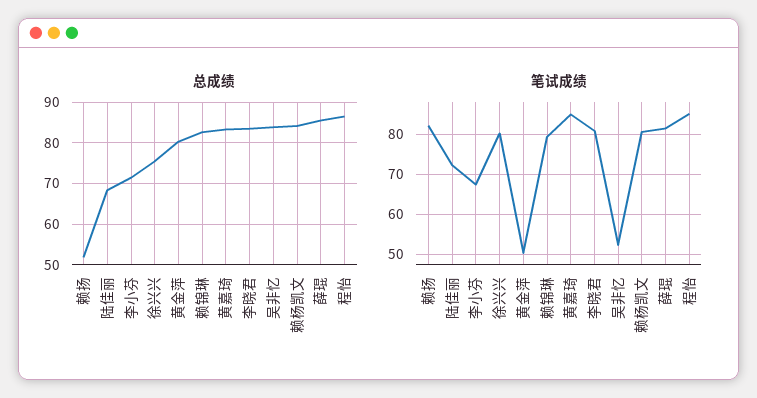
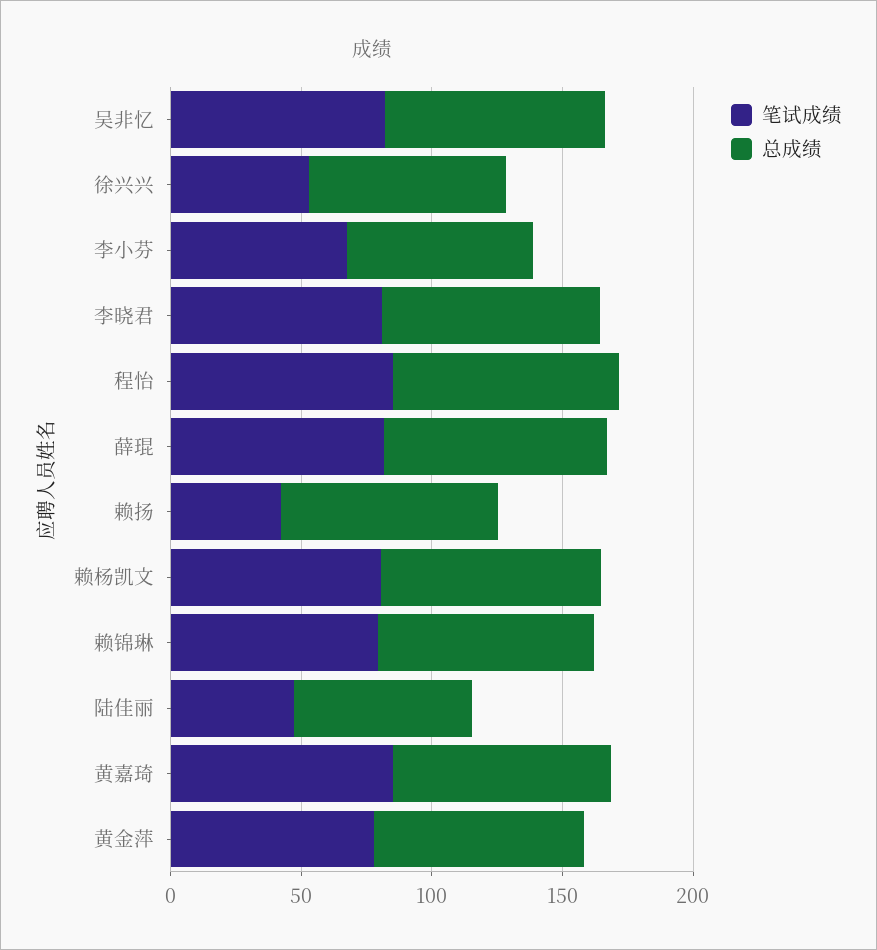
总成绩, 赖扬: 52 -> 80
笔试成绩, 赖扬: 82 -> 40
笔试成绩, 陆佳丽: 72 -> 50
笔试成绩, 徐兴兴: 80 -> 50
笔试成绩, 黄金萍: 50 -> 80
笔试成绩, 吴非忆: 52 -> 80

